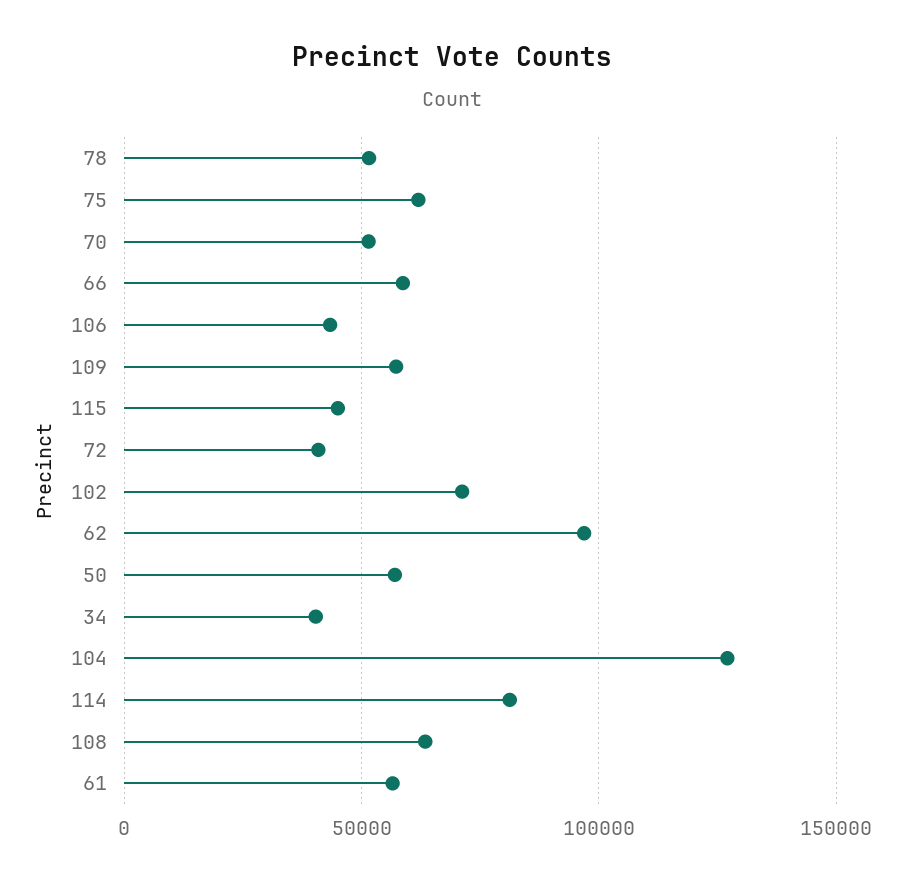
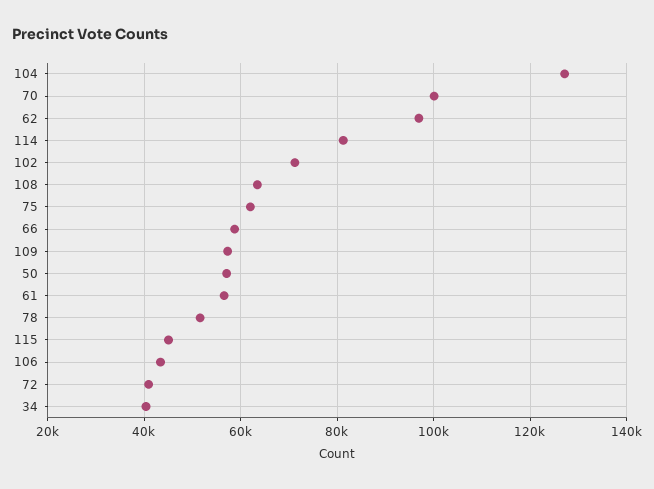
70: 50000 -> 100000

